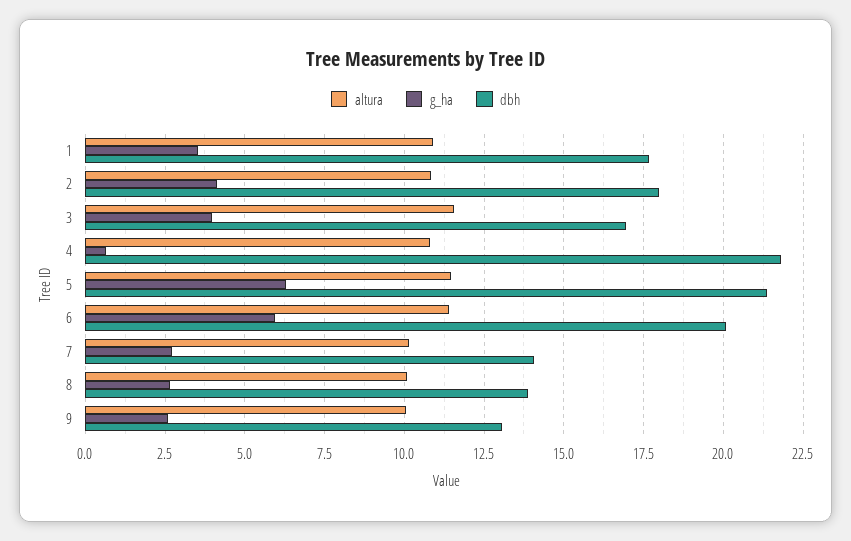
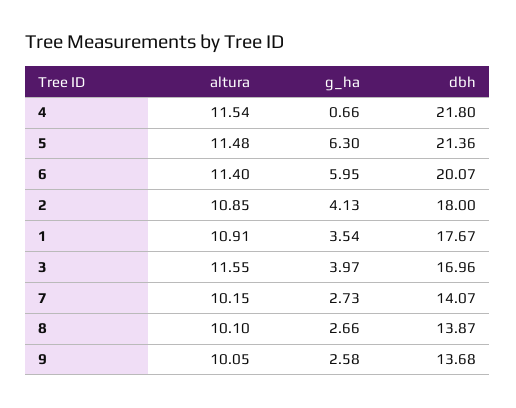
altura, 4: 10.75 -> 11.54
dbh, 9: 13 -> 13.68

